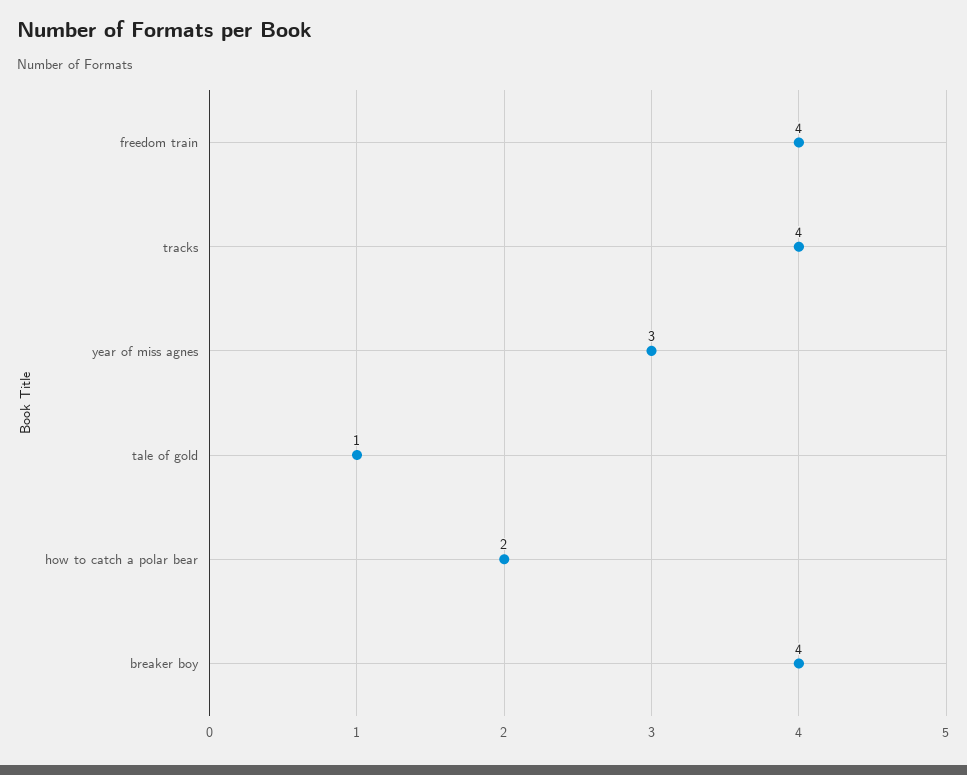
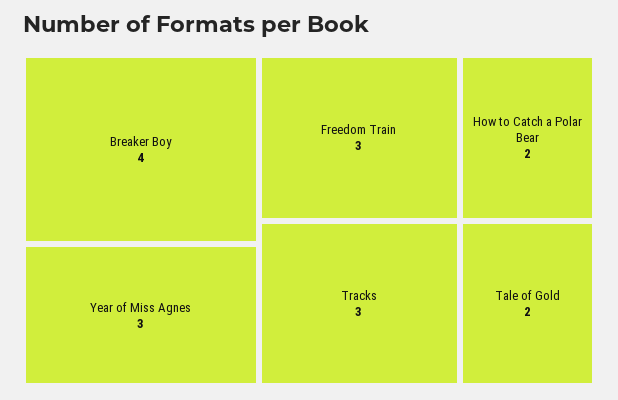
freedom train: 4 -> 3
tracks: 4 -> 3
tale of gold: 1 -> 2

